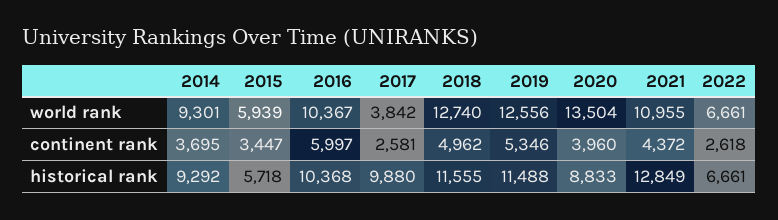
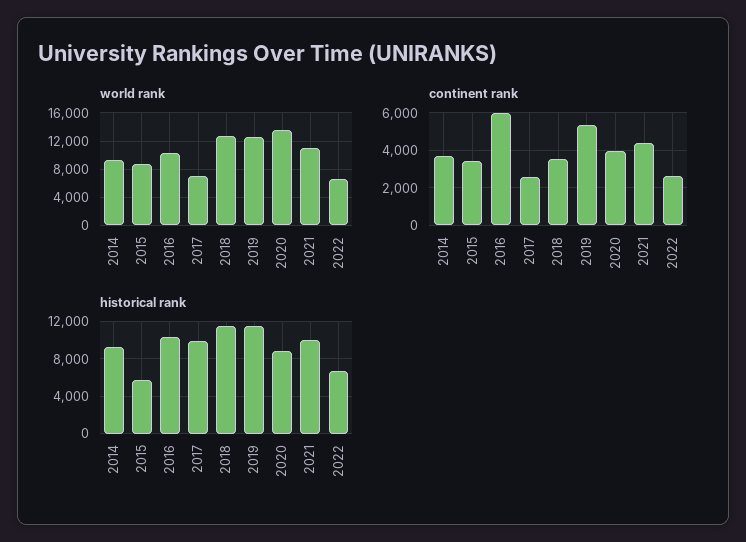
world rank, 2015: 5939 -> 9000
world rank, 2017: 3842 -> 7000
continent rank, 2018: 4962 -> 3500
historical rank, 2021: 12849 -> 10000

